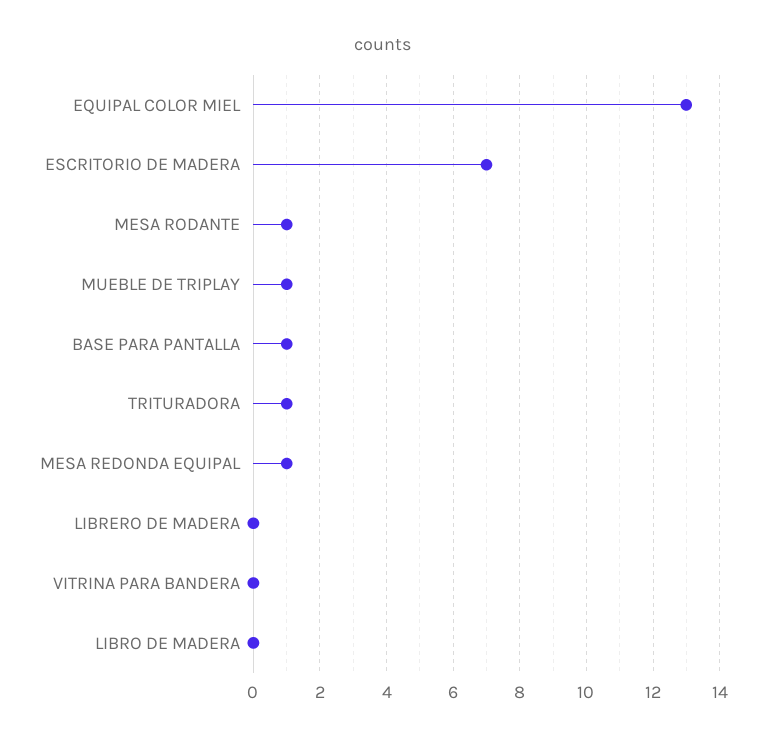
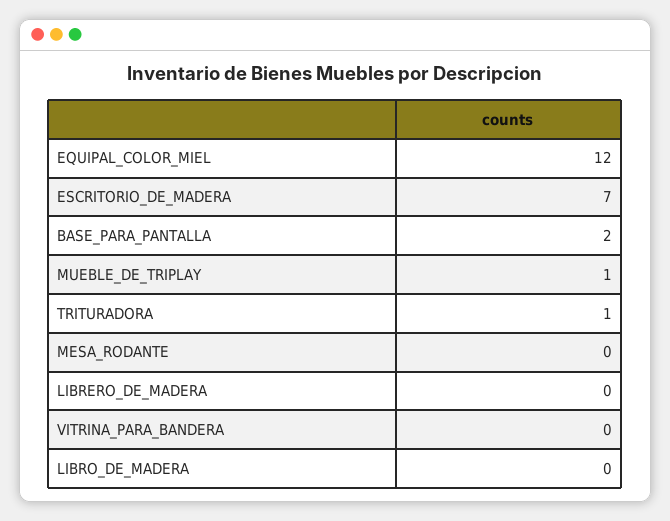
EQUIPAL COLOR MIEL: 13 -> 12
MESA RODANTE: 1 -> 0
BASE PARA PANTALLA: 1 -> 2
MESA REDONDA EQUIPAL: 1 -> none

